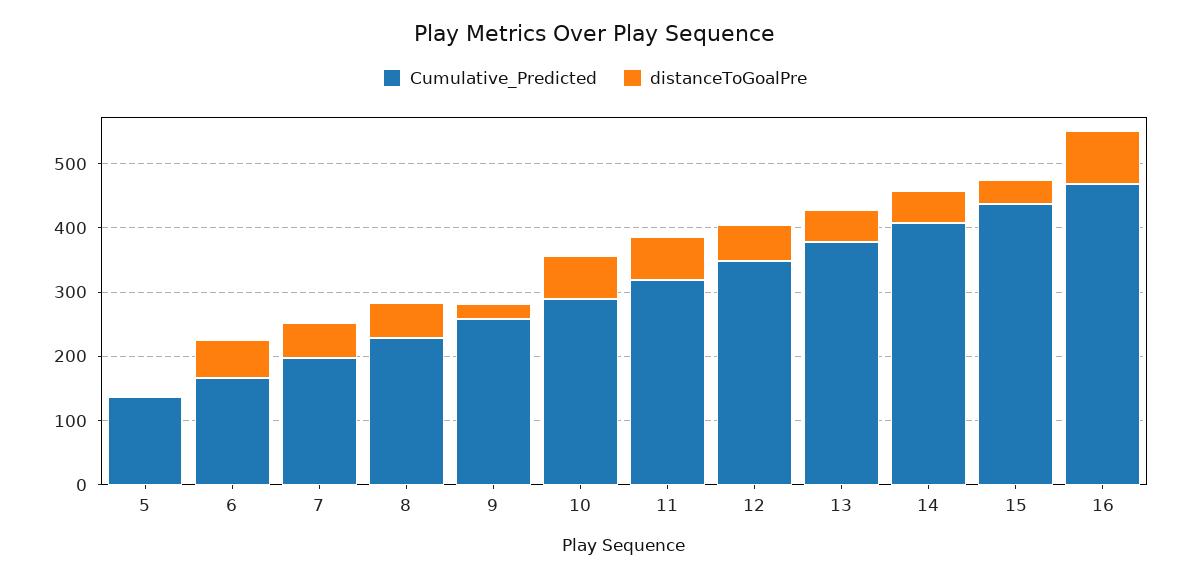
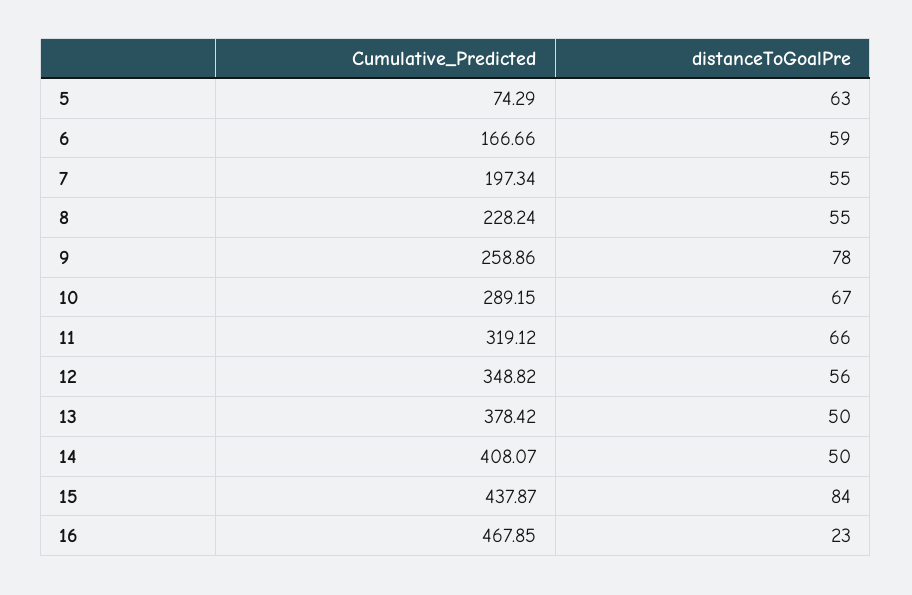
Cumulative_Predicted, 5: 140 -> 74.29
distanceToGoalPre, 5: 0 -> 63
distanceToGoalPre, 9: 20 -> 78
distanceToGoalPre, 15: 40 -> 84
distanceToGoalPre, 16: 80 -> 23

